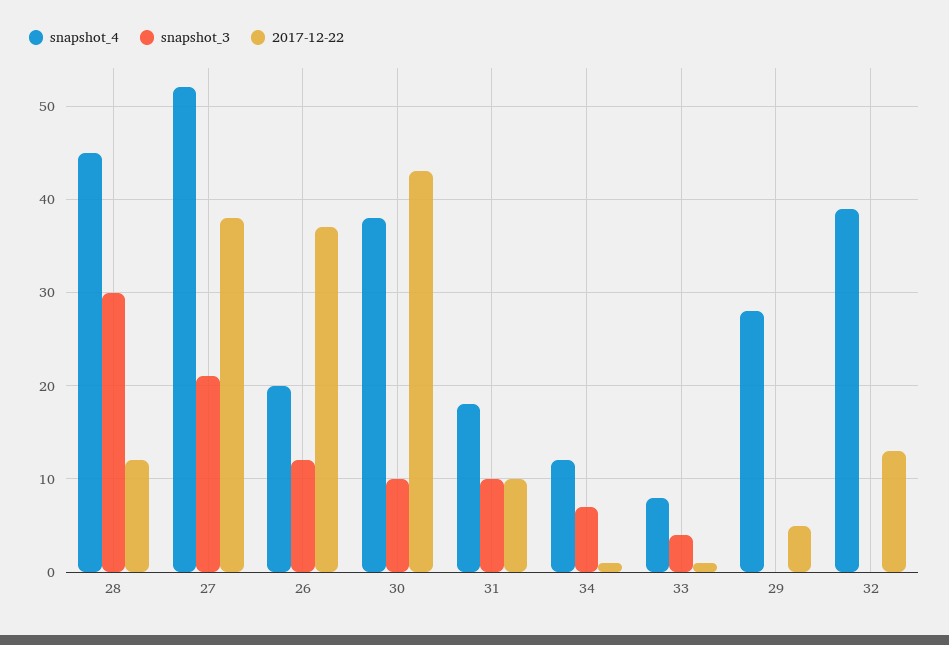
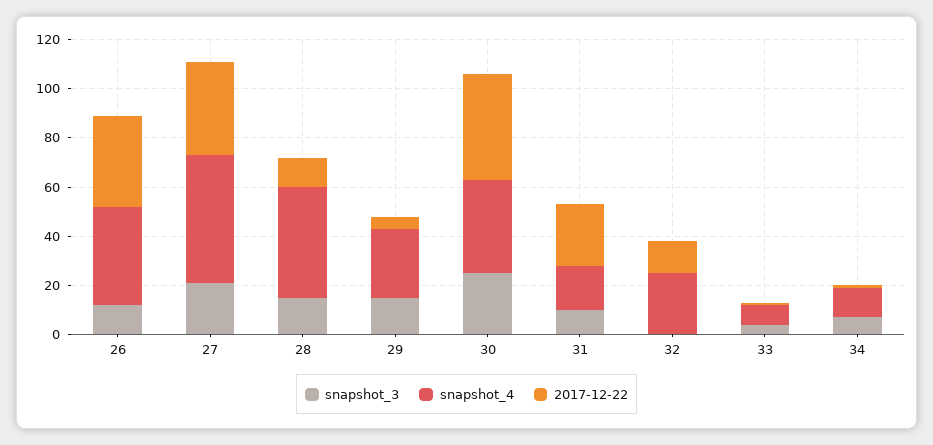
snapshot_3, 28: 30 -> 15
snapshot_4, 26: 20 -> 40
snapshot_3, 30: 10 -> 25
2017-12-22, 31: 10 -> 25
snapshot_3, 29: 0 -> 15
snapshot_4, 32: 39 -> 25

